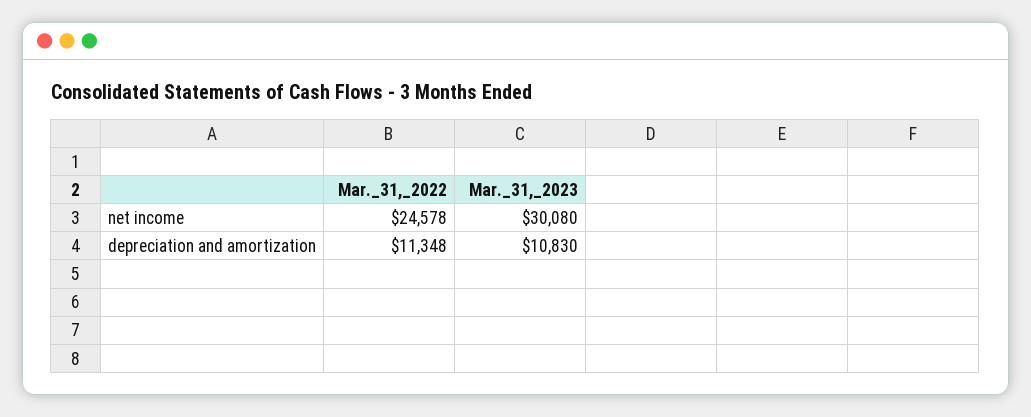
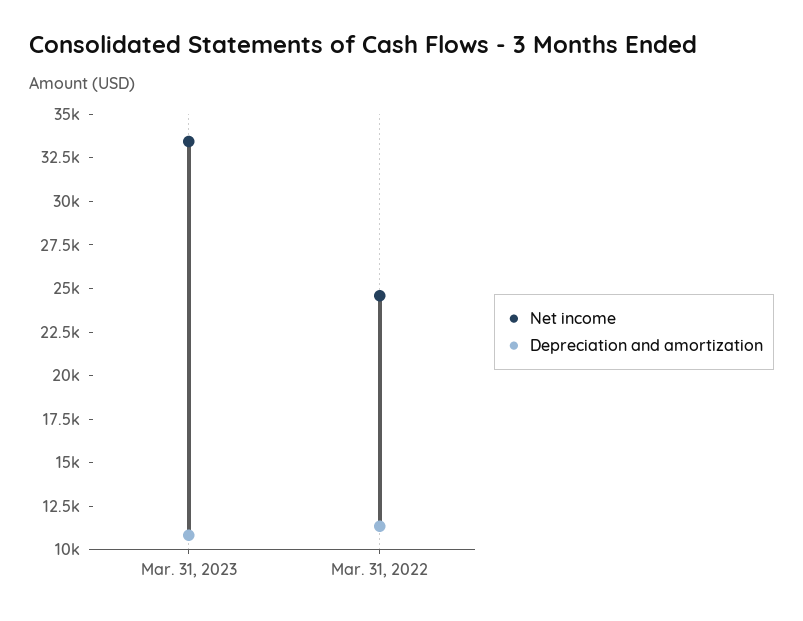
net income, Mar._31,_2023: 30080 -> 33500

